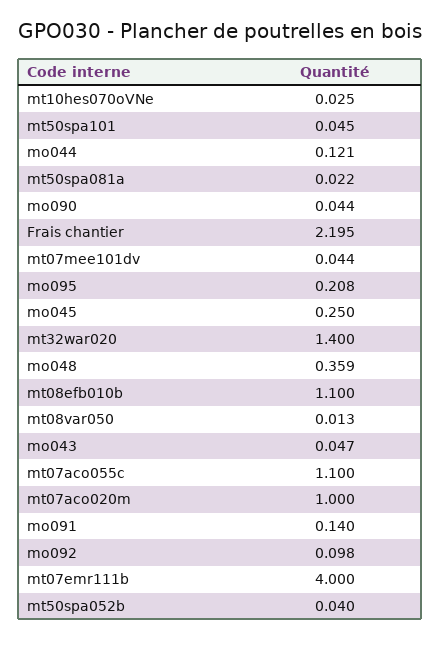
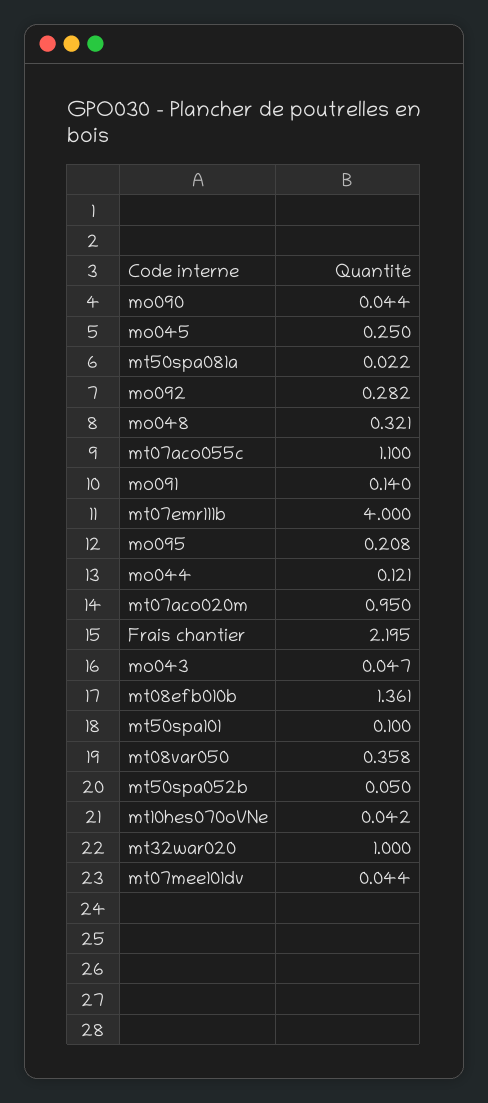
mt10hes070oVNe: 0.025 -> 0.042
mt50spa101: 0.045 -> 0.1
mt32war020: 1.4 -> 1
mo048: 0.359 -> 0.321
mt08efb010b: 1.1 -> 1.361
mt08var050: 0.013 -> 0.358
mt07aco020m: 1 -> 0.95
mo092: 0.098 -> 0.282
mt50spa052b: 0.04 -> 0.05

